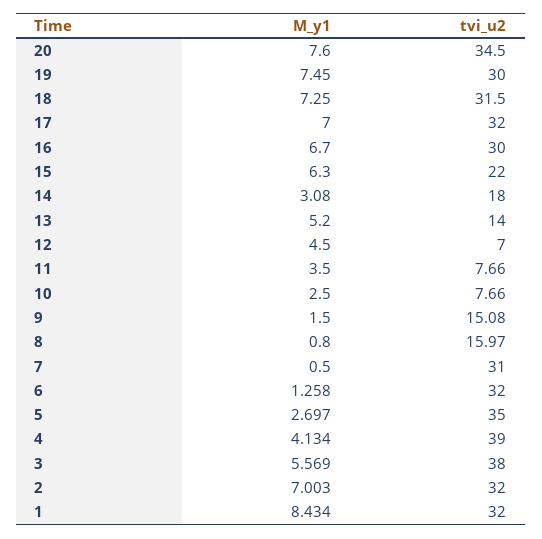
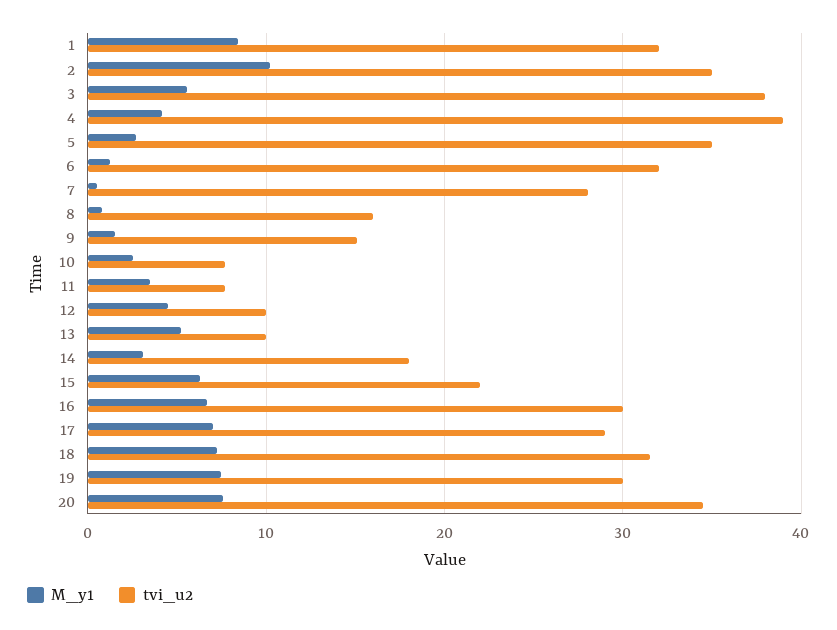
tvi_u2, 17: 32 -> 29
tvi_u2, 13: 14 -> 10
tvi_u2, 12: 7 -> 10
tvi_u2, 7: 31 -> 28
M_y1, 2: 7.003 -> 10
tvi_u2, 2: 32 -> 35

